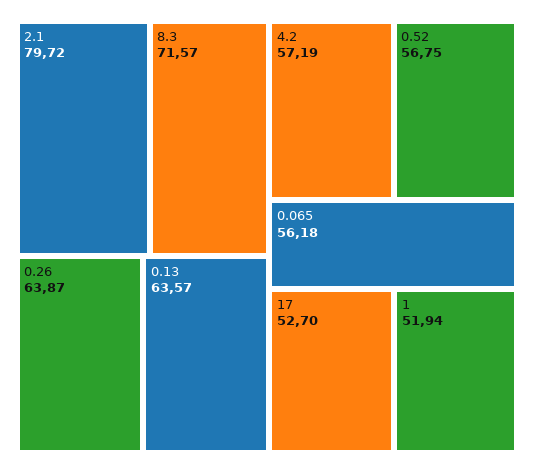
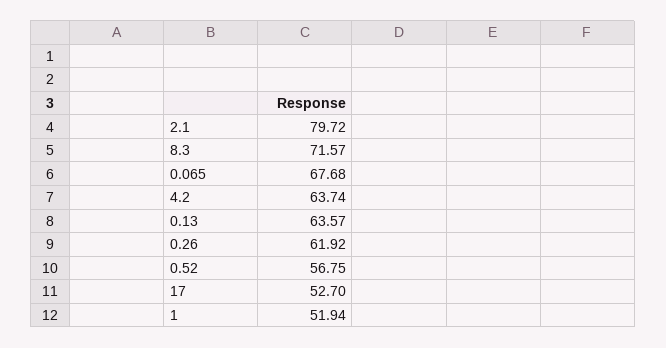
0.26: 63.87 -> 61.92
4.2: 57.19 -> 63.74
0.065: 56.18 -> 67.68

